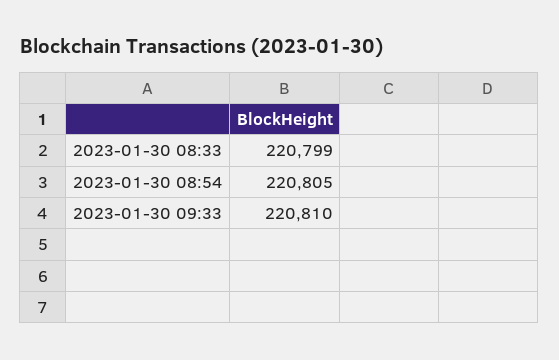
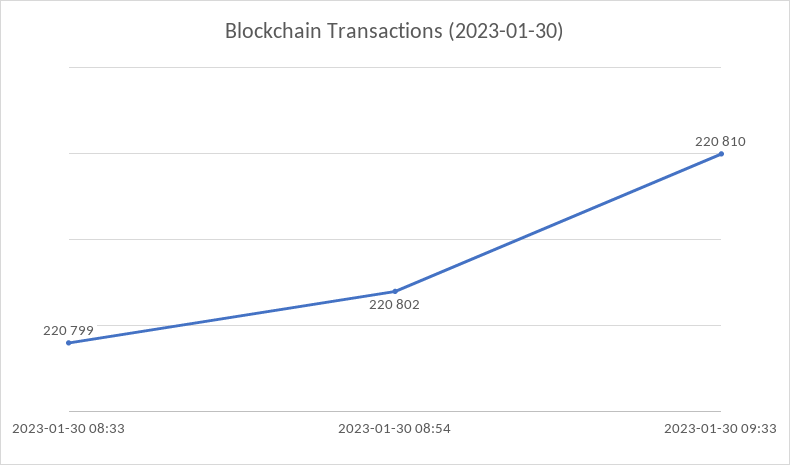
2023-01-30 08:54: 220805 -> 220802

